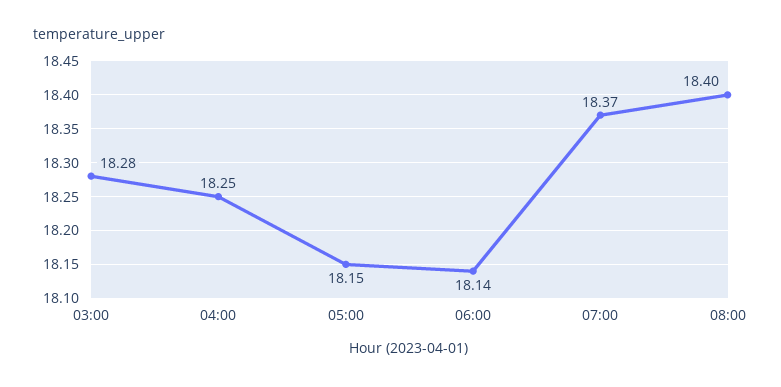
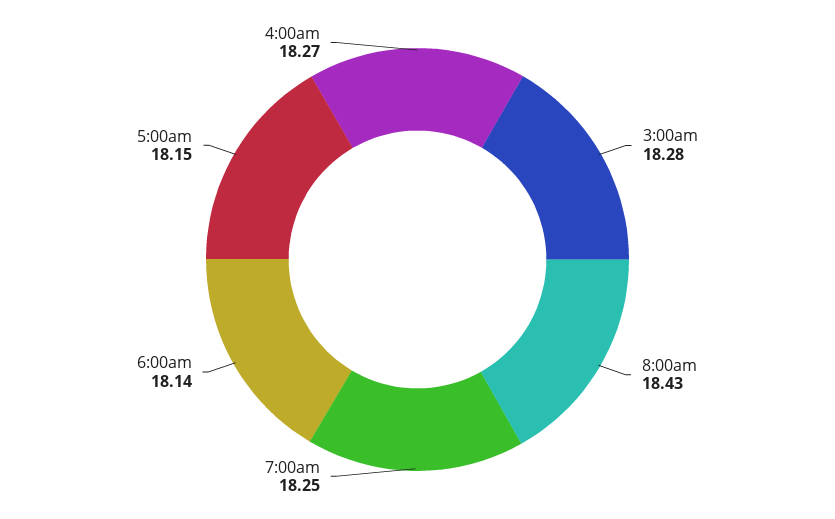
04:00: 18.25 -> 18.27
07:00: 18.37 -> 18.25
08:00: 18.4 -> 18.43

